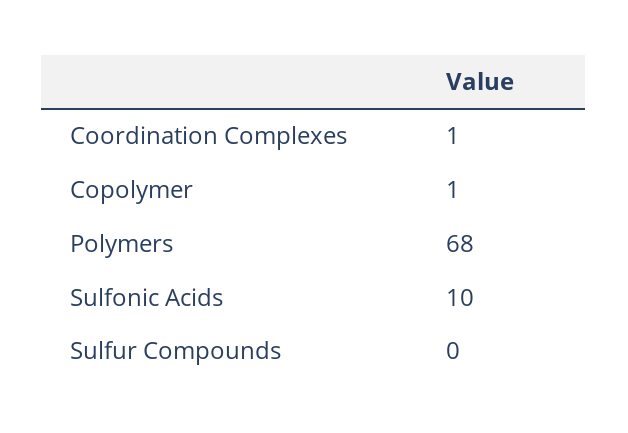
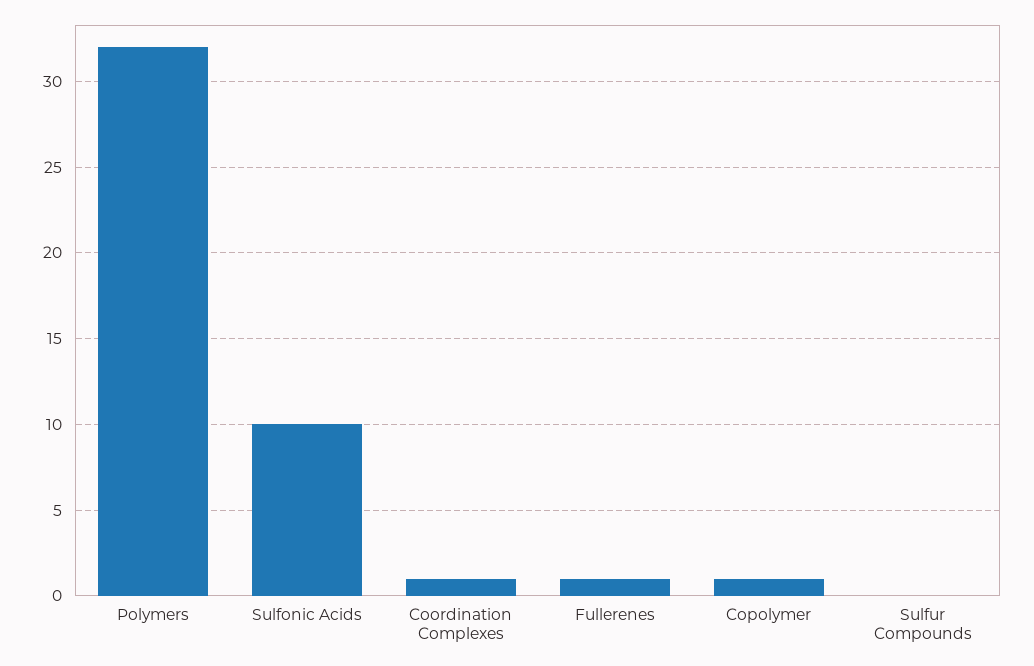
Polymers: 68 -> 32
Fullerenes: none -> 1

